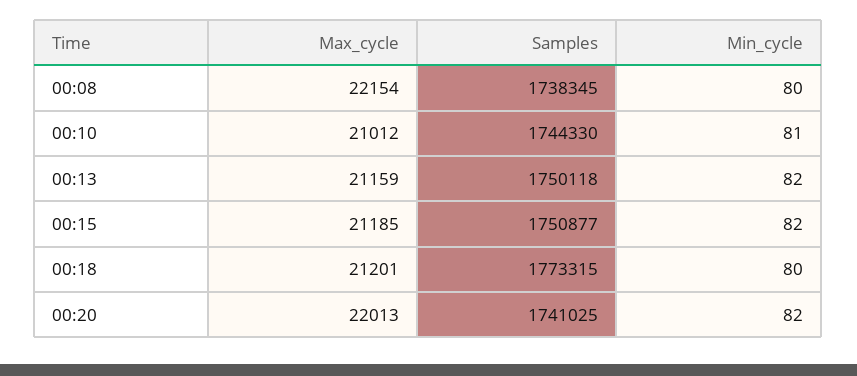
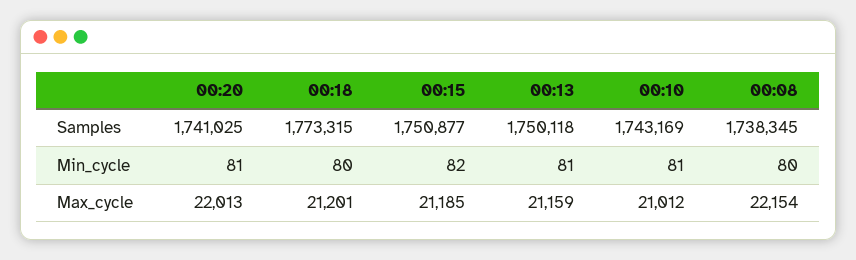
Samples, 00:10: 1744330 -> 1743169
Min_cycle, 00:13: 82 -> 81
Min_cycle, 00:20: 82 -> 81

